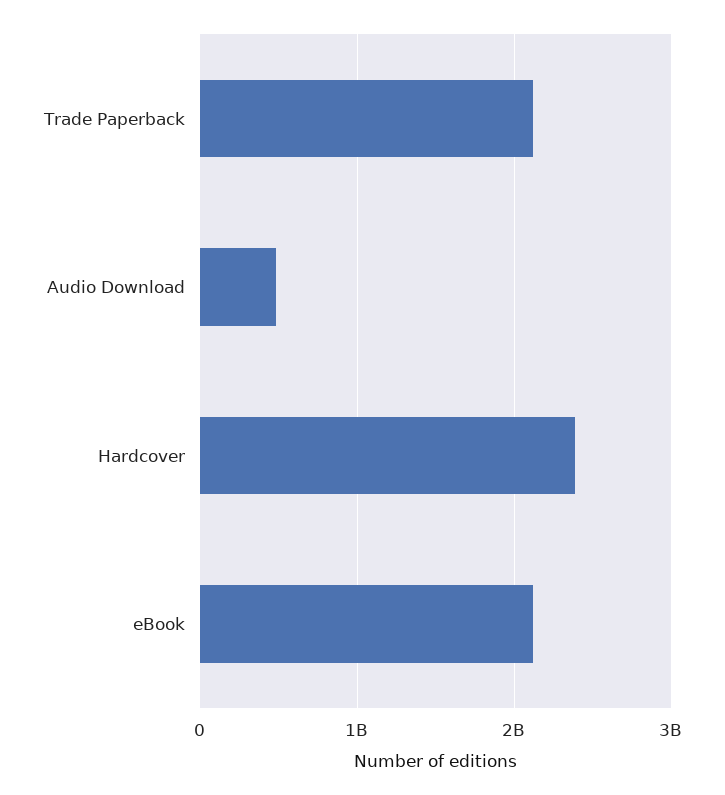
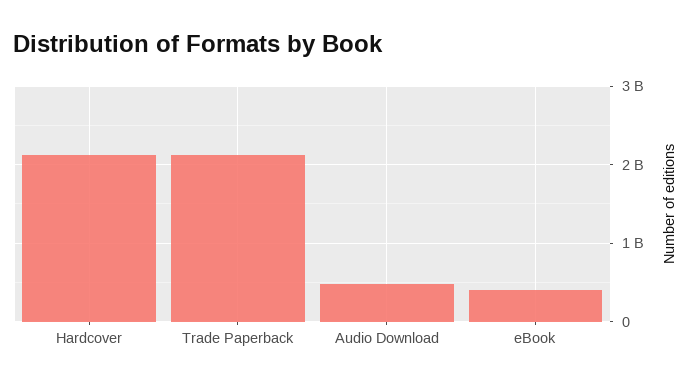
Hardcover: 2400000000 -> 2100000000
eBook: 2100000000 -> 400000000

